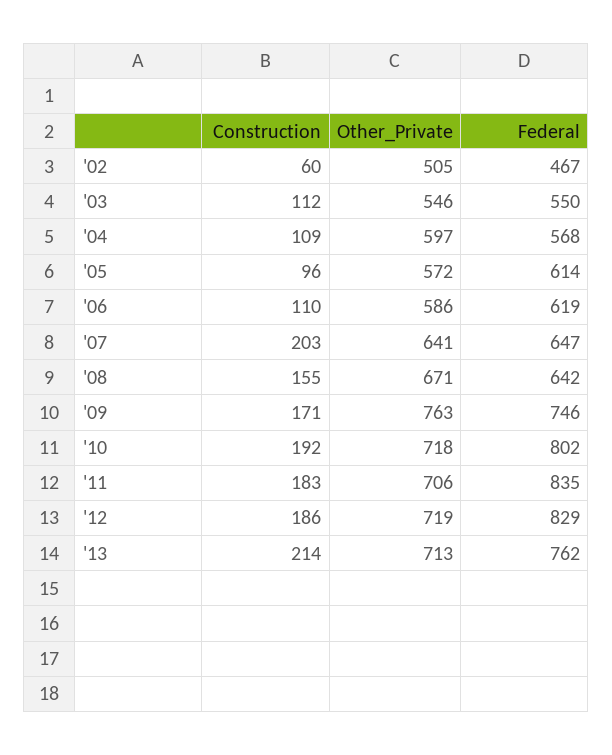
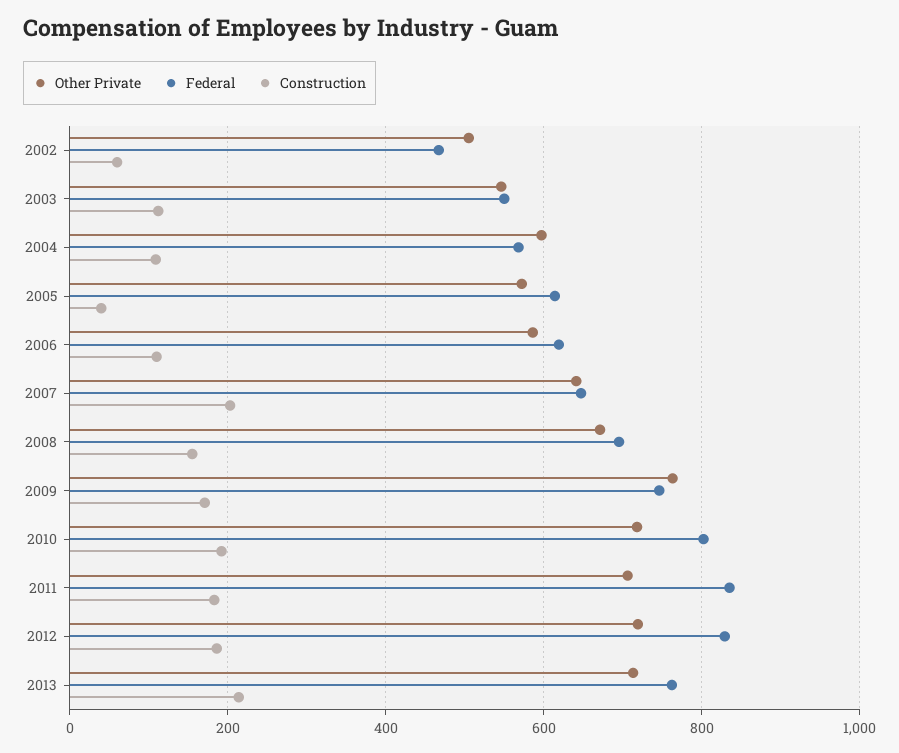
Construction, '05: 96 -> 40
Federal, '08: 642 -> 700

